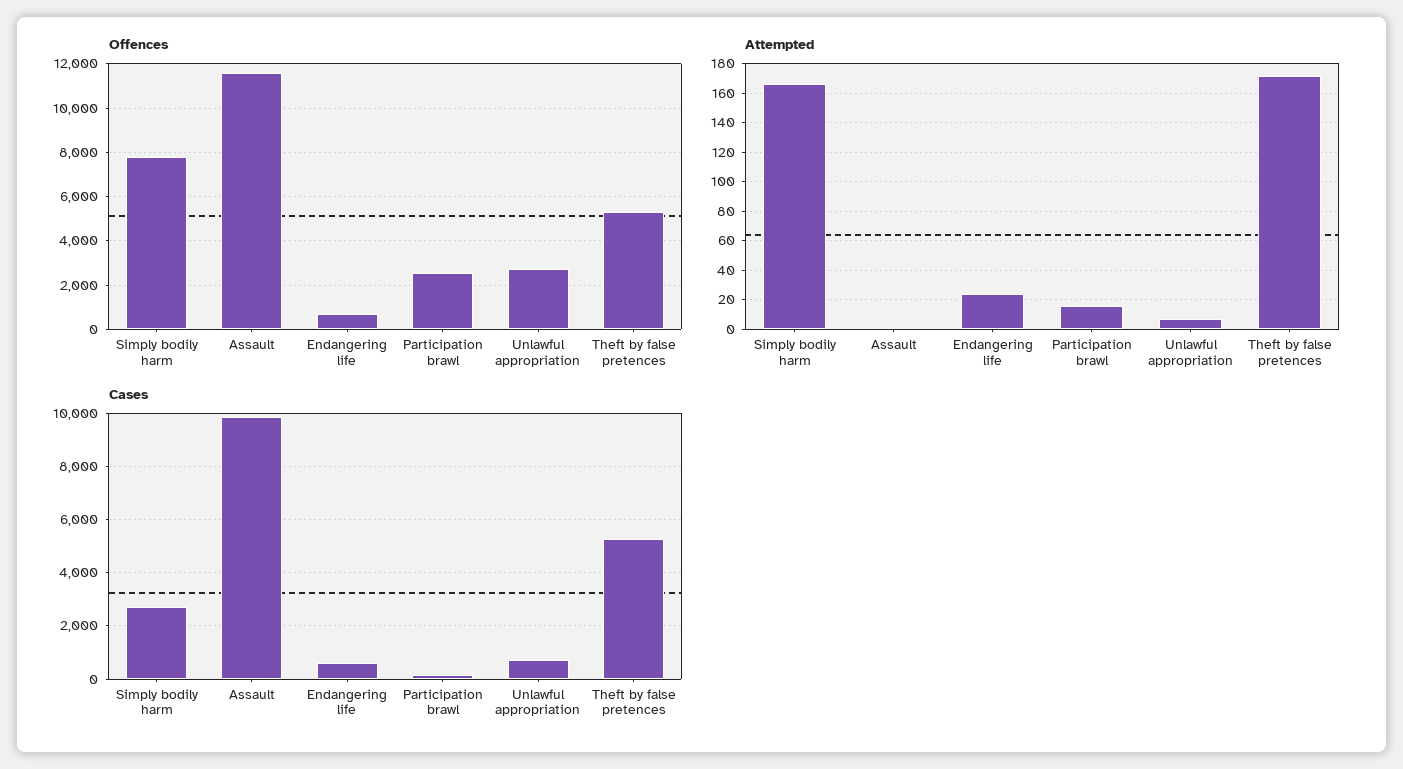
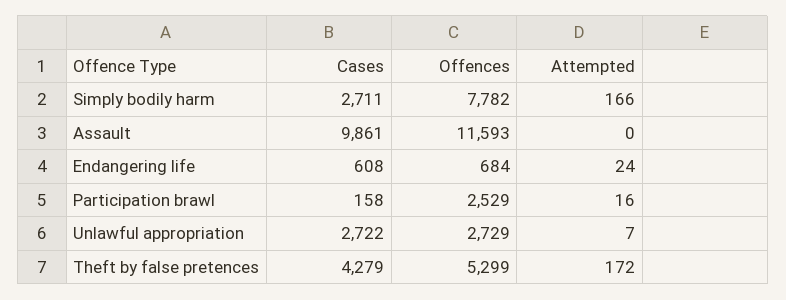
Cases, Unlawful appropriation: 750 -> 2722
Cases, Theft by false pretences: 5250 -> 4279

